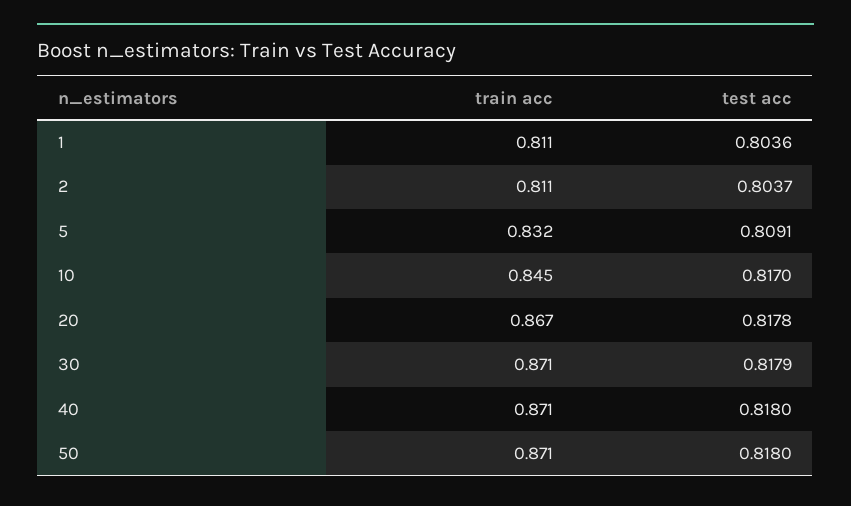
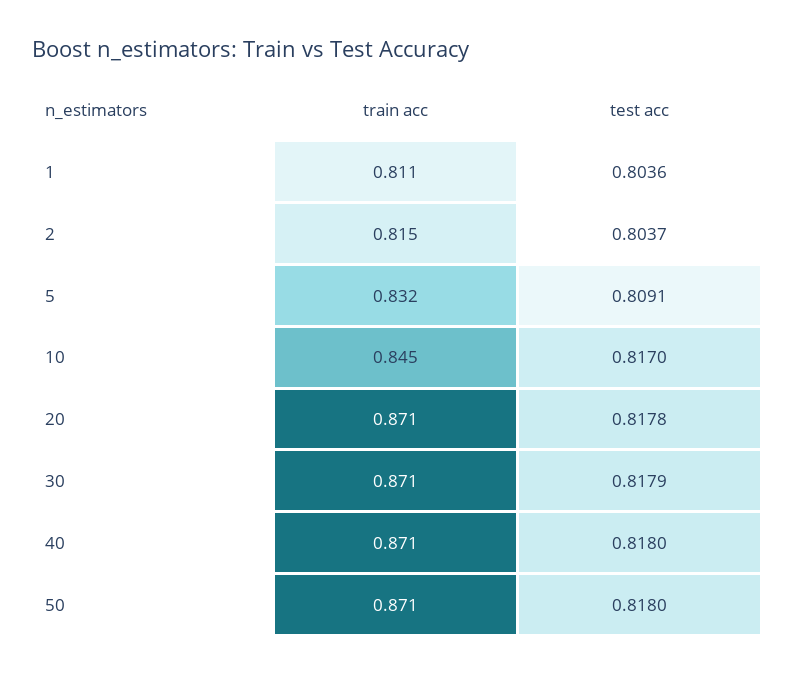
train acc, 2: 0.811 -> 0.815
train acc, 20: 0.867 -> 0.871

